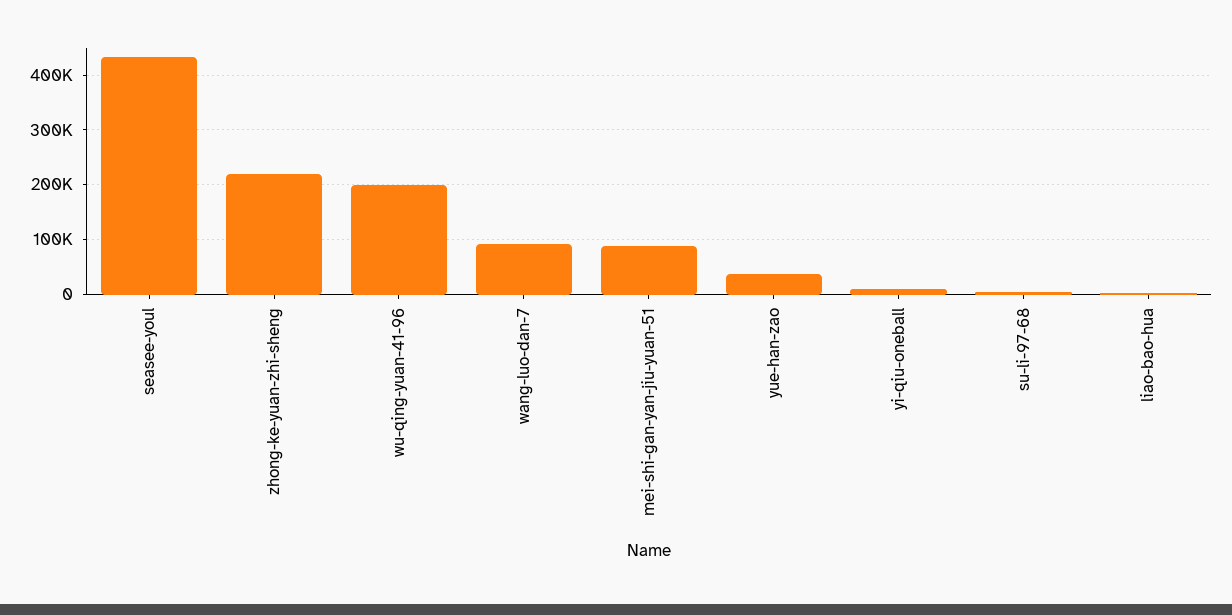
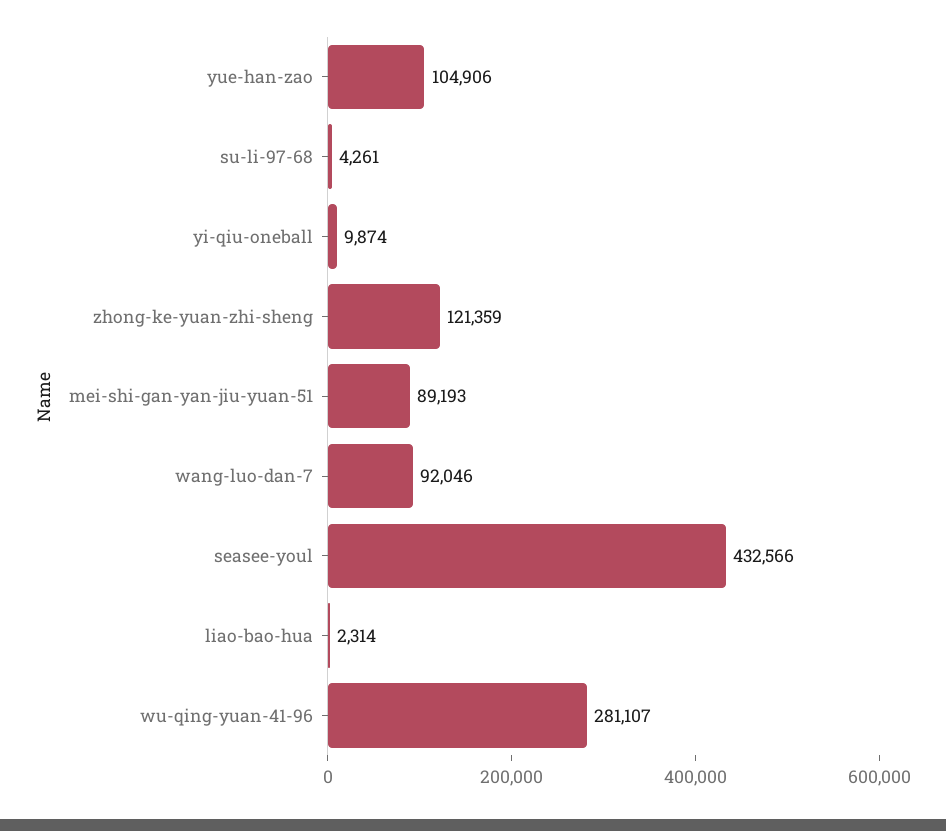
zhong-ke-yuan-zhi-sheng: 220000 -> 121359
wu-qing-yuan-41-96: 200000 -> 281107
yue-han-zao: 40000 -> 104906

